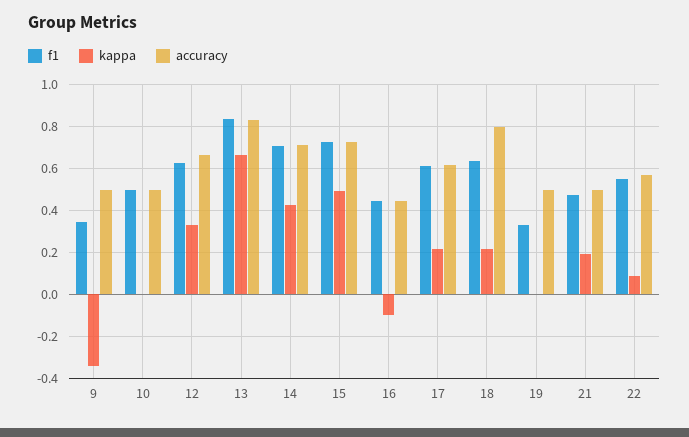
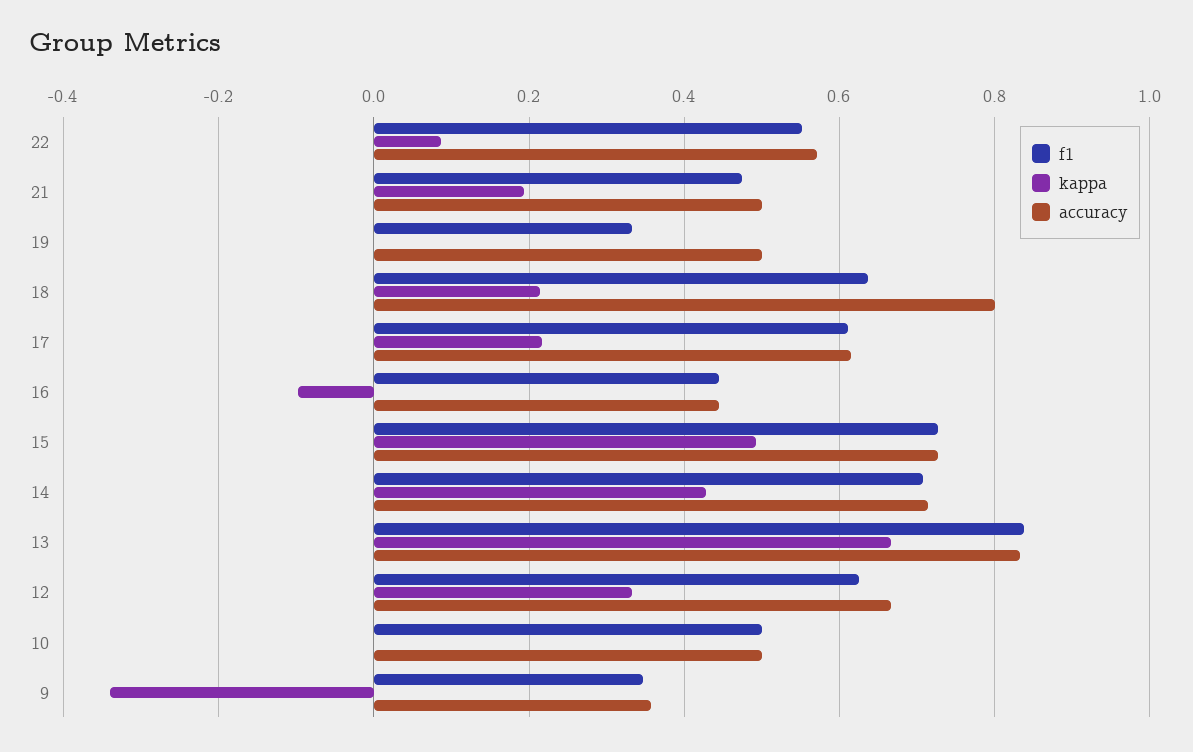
accuracy, 9: 0.5 -> 0.36

